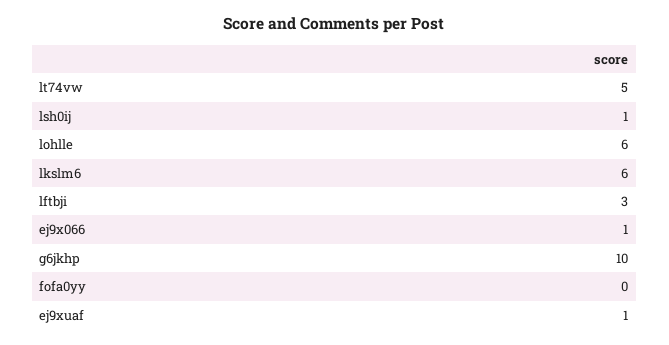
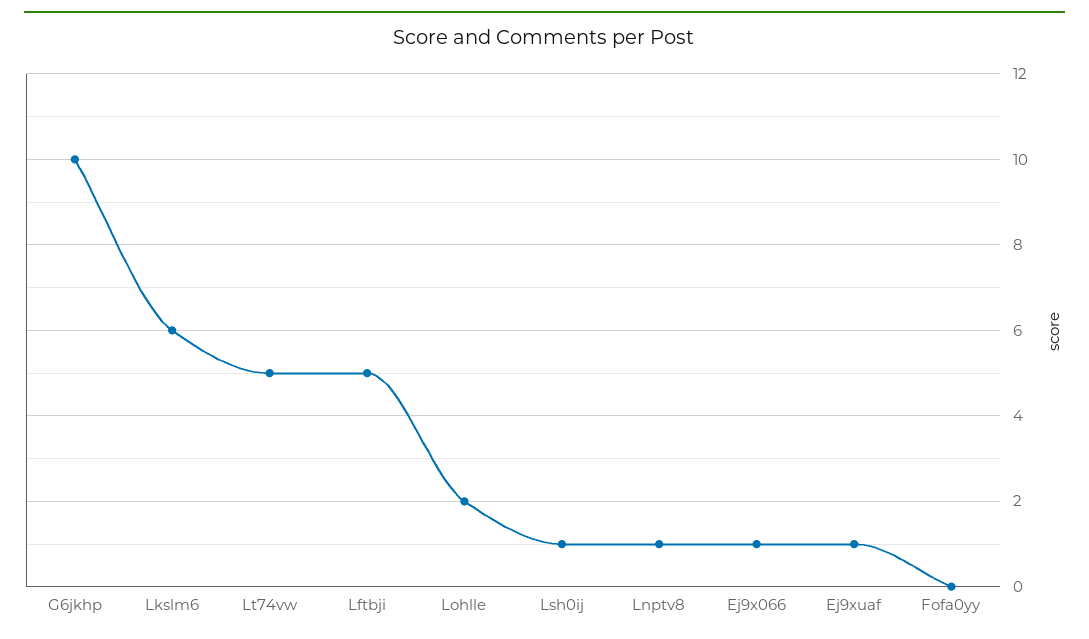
lohlle: 6 -> 2
lftbji: 3 -> 5
Lnptv8: none -> 1

